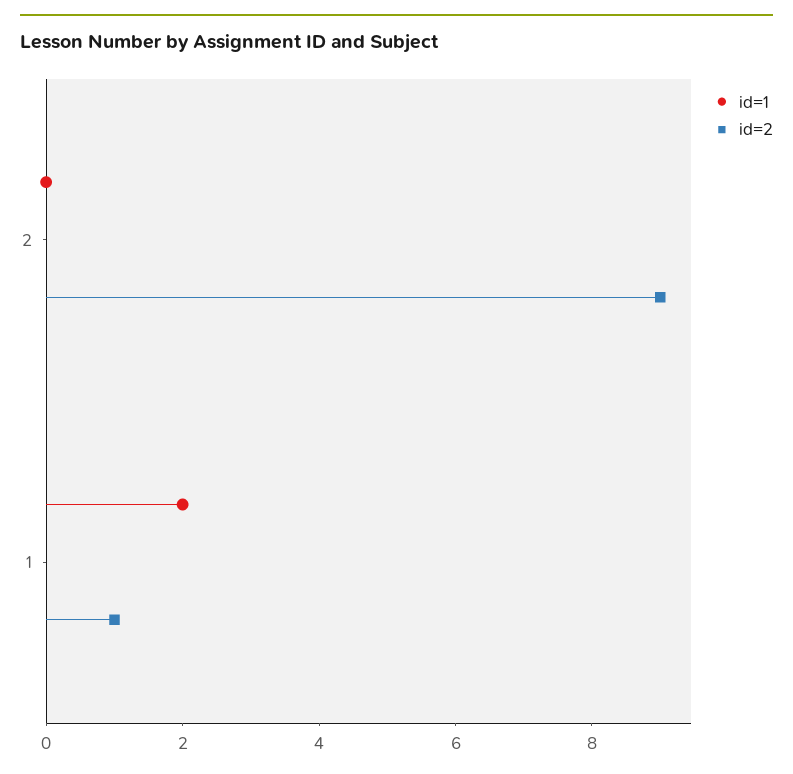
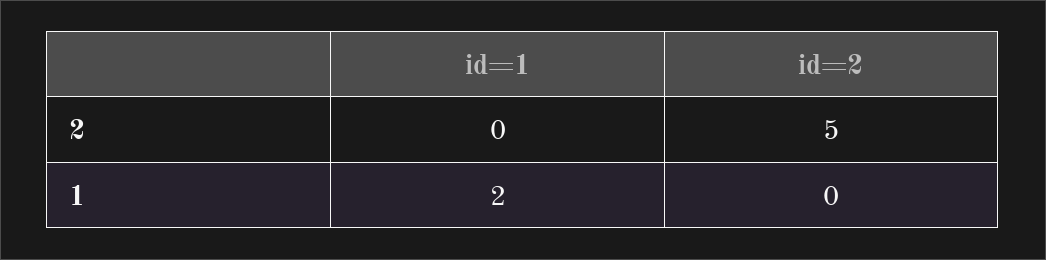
id=2, 2: 9 -> 5
id=2, 1: 1 -> 0

